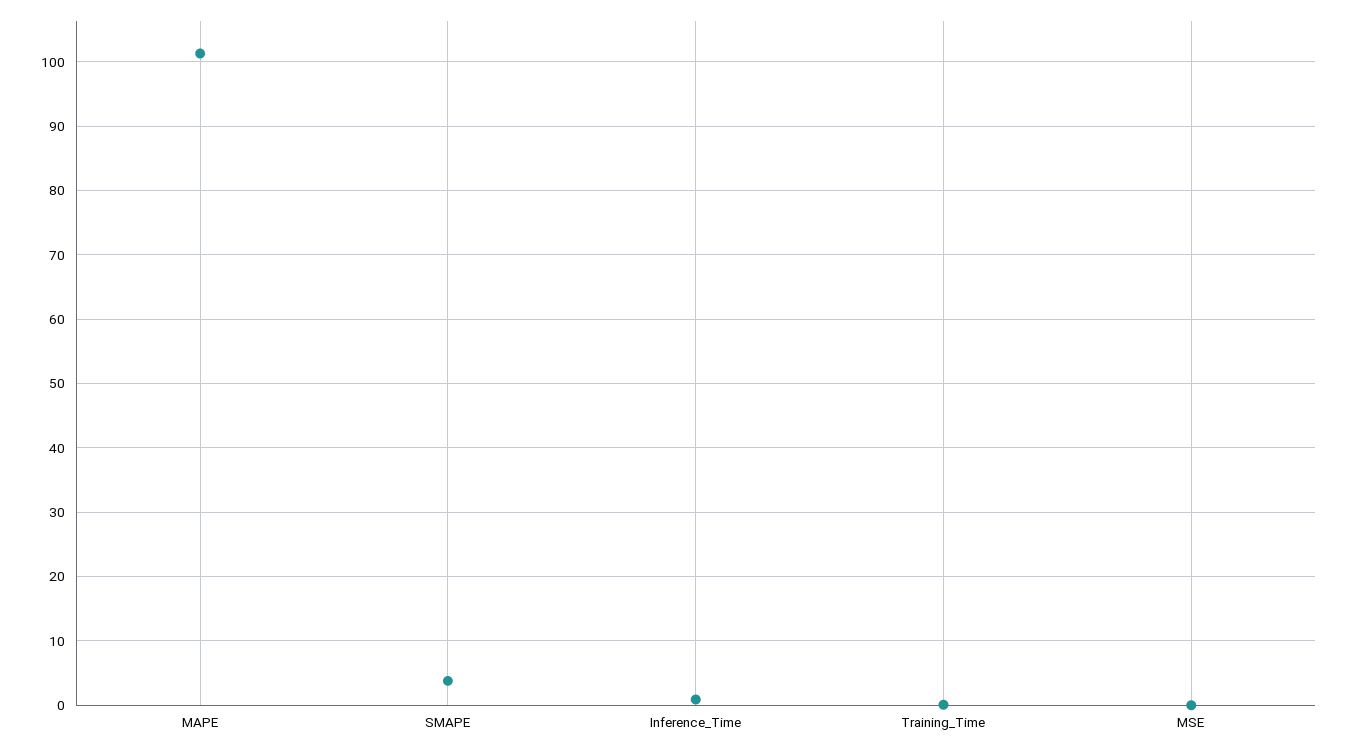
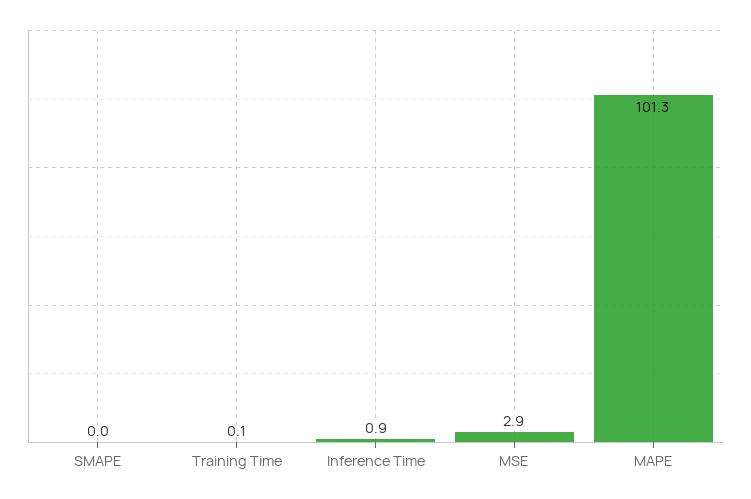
SMAPE: 4 -> 0
MSE: 0 -> 2.9

